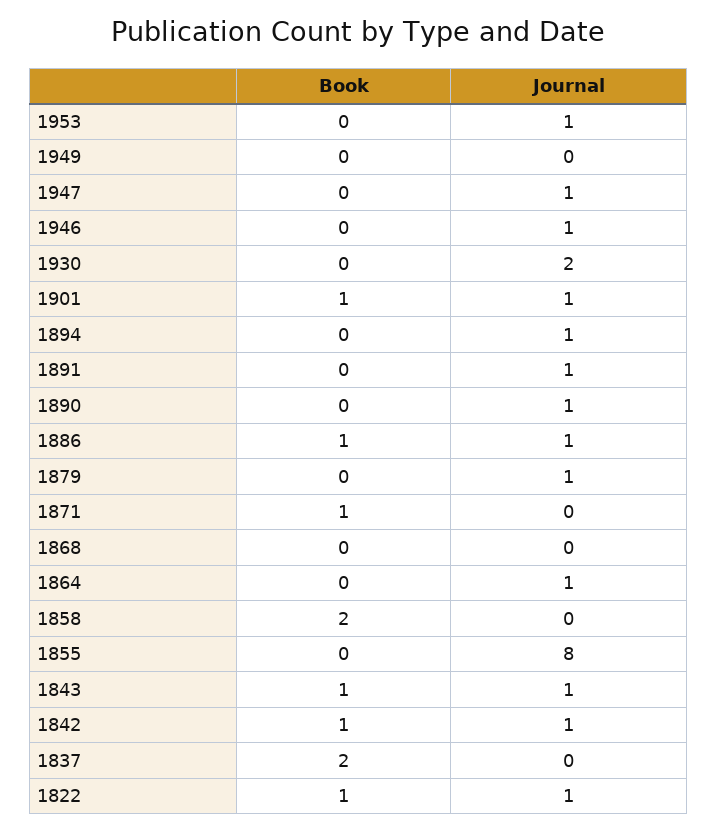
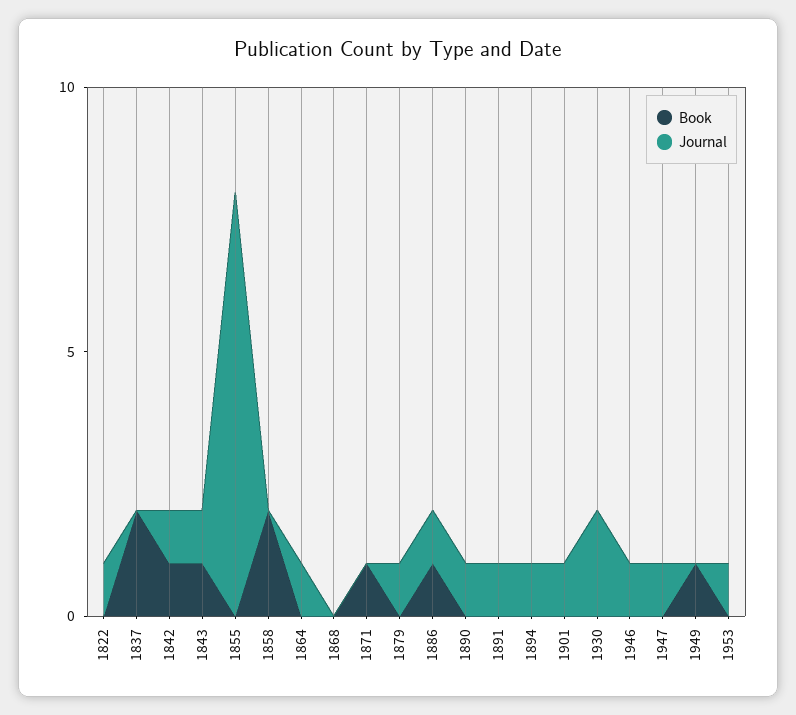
Book, 1949: 0 -> 1
Book, 1901: 1 -> 0
Book, 1822: 1 -> 0

